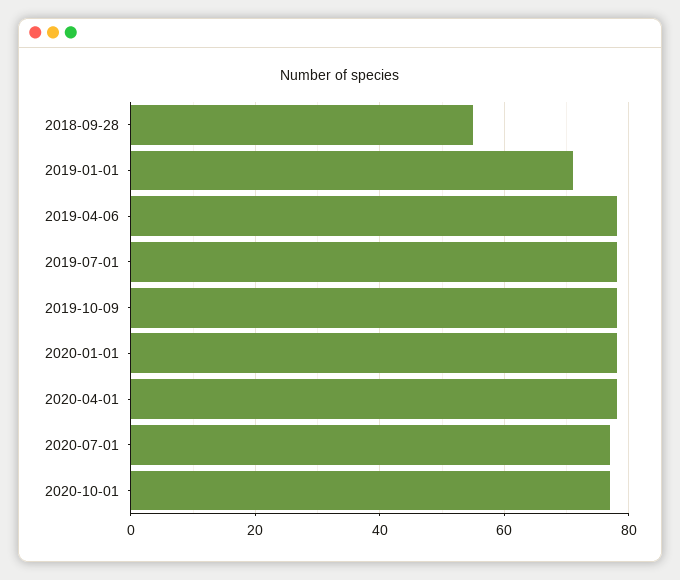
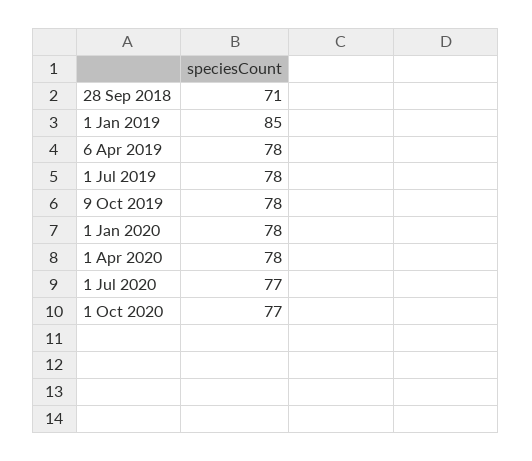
2018-09-28: 55 -> 71
2019-01-01: 70 -> 85

